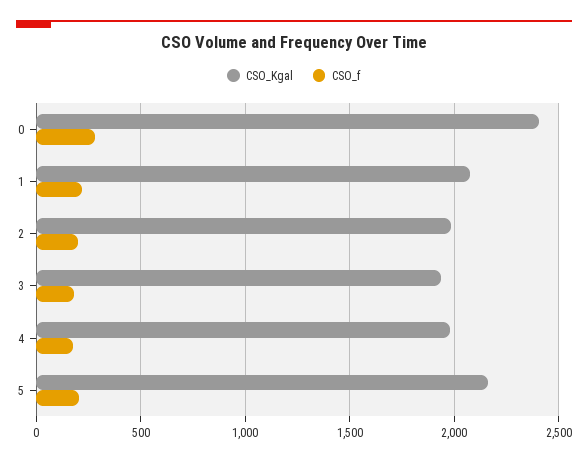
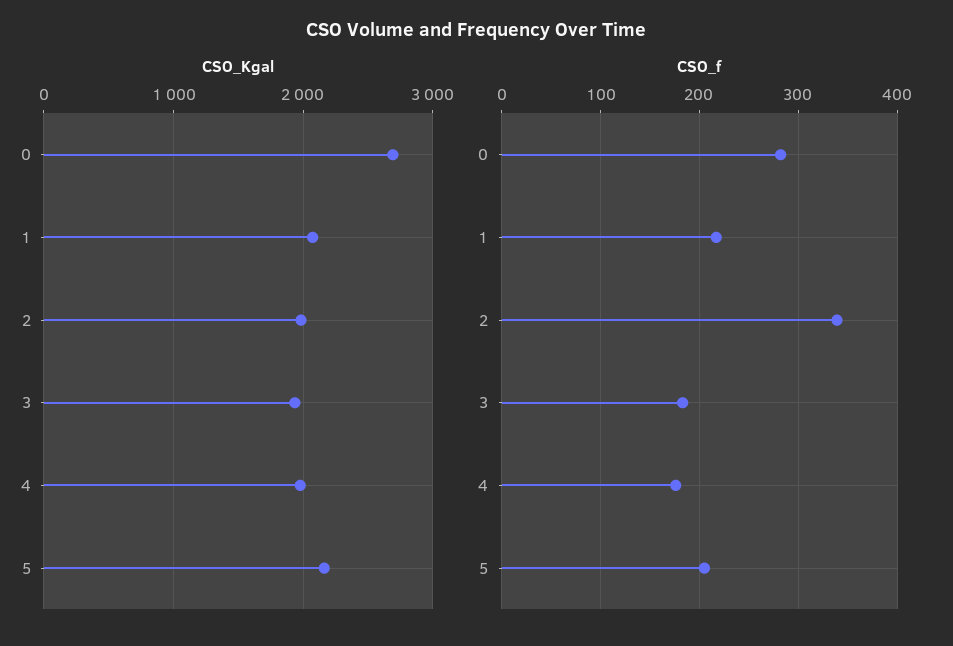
CSO_Kgal, 0: 2400 -> 2700
CSO_f, 2: 200 -> 340

